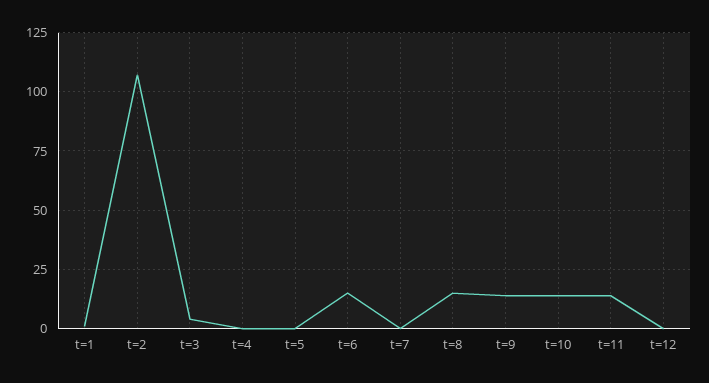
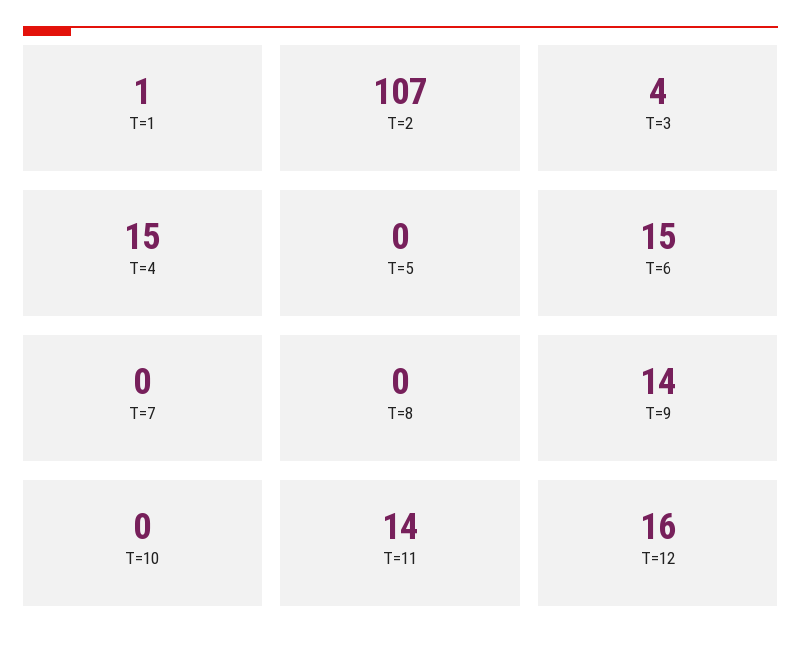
t=4: 0 -> 15
t=8: 15 -> 0
t=10: 15 -> 0
t=12: 0 -> 16

